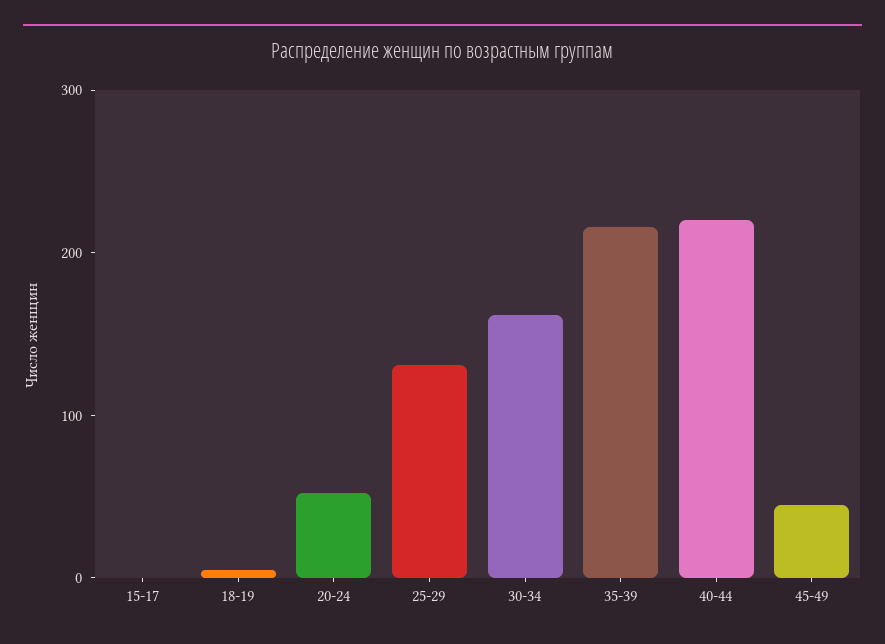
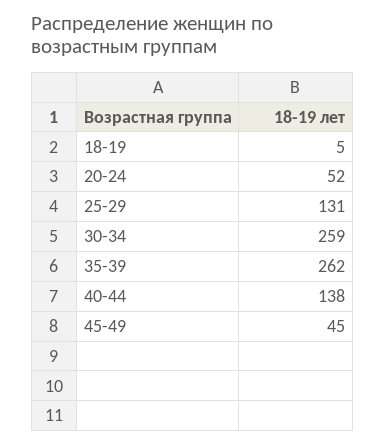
15-17: 0 -> none
30-34: 160 -> 259
35-39: 220 -> 262
40-44: 220 -> 138

